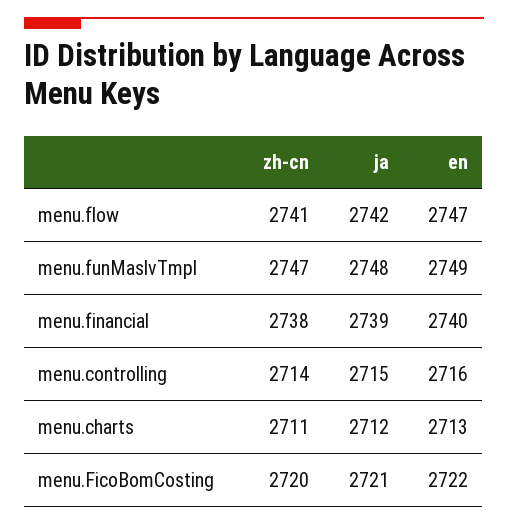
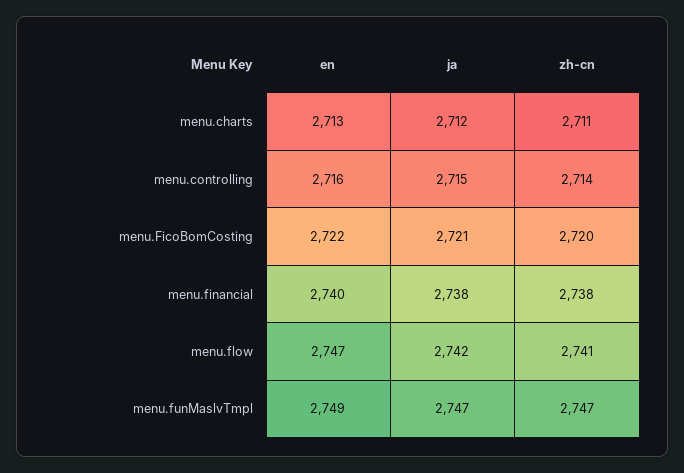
ja, menu.funMaslvTmpl: 2748 -> 2747
ja, menu.financial: 2739 -> 2738

